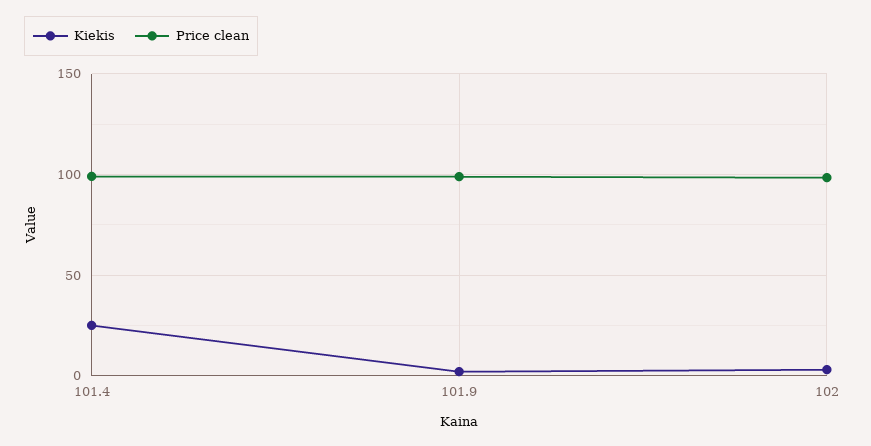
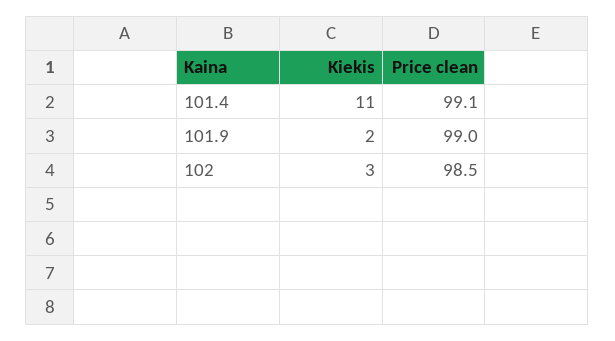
Kiekis, 101.4: 25 -> 11

